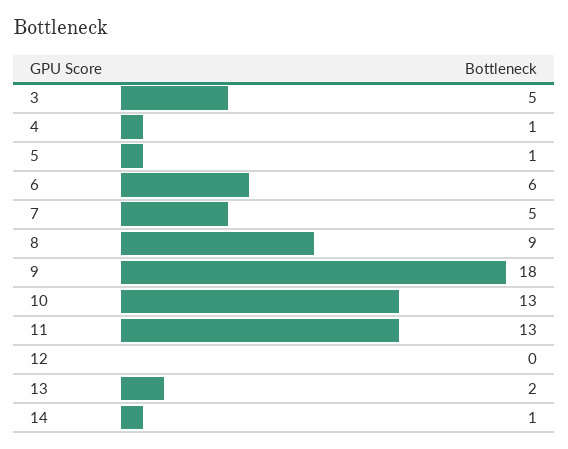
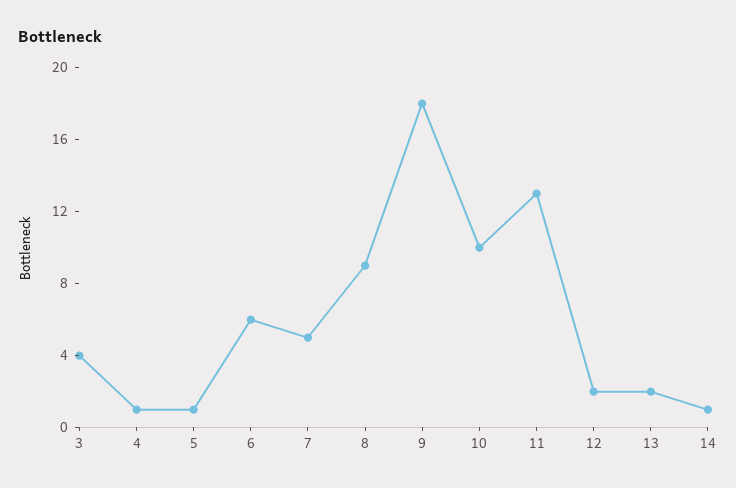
3: 5 -> 4
10: 13 -> 10
12: 0 -> 2

